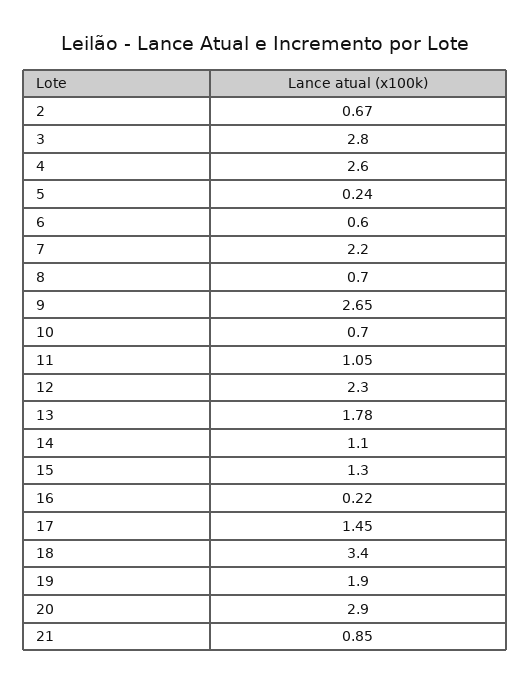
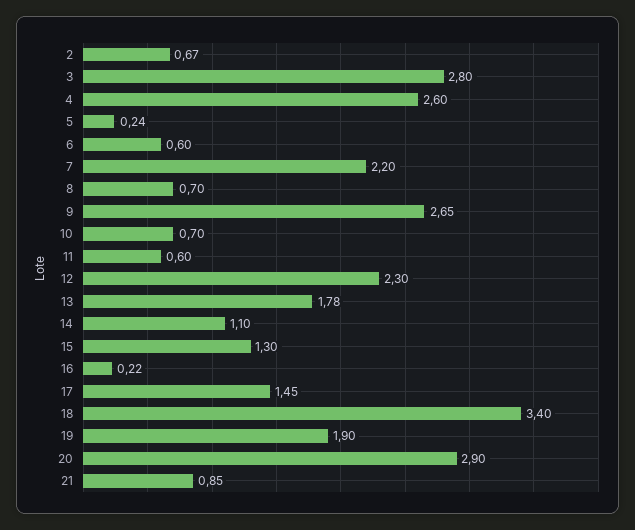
11: 1.05 -> 0.6

